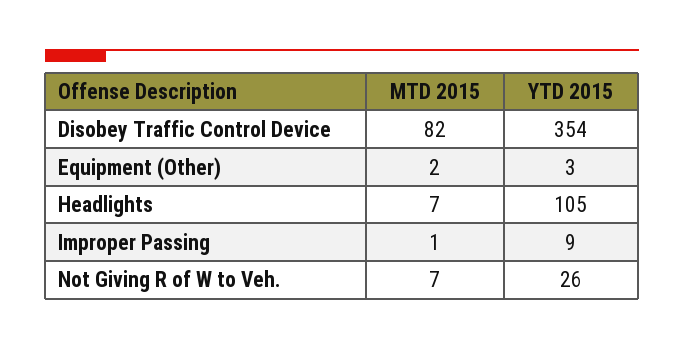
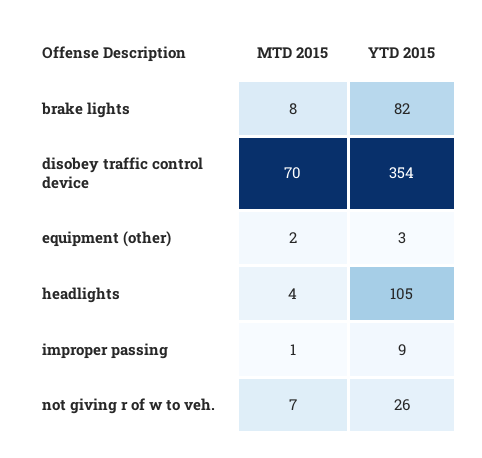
MTD 2015, Disobey Traffic Control Device: 82 -> 70
MTD 2015, Headlights: 7 -> 4
MTD 2015, brake lights: none -> 8
YTD 2015, brake lights: none -> 82

